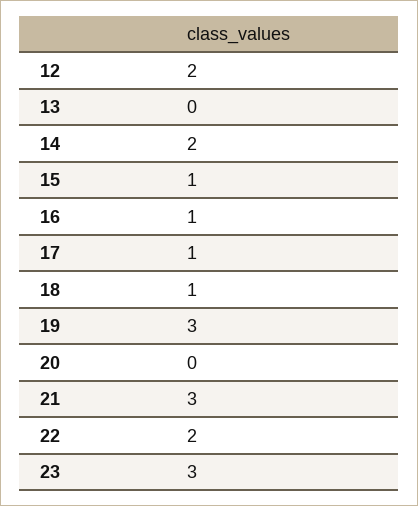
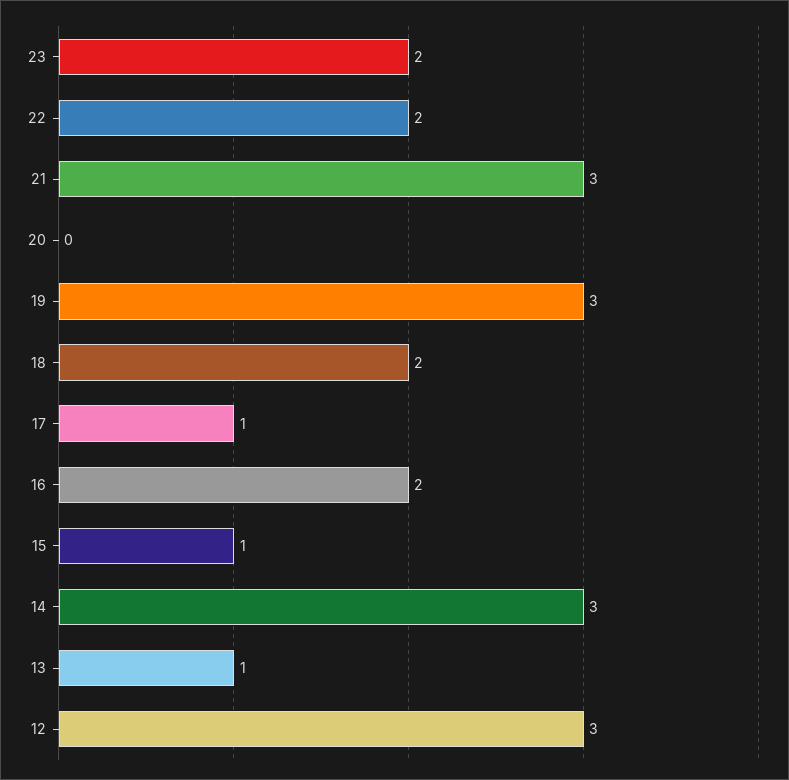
12: 2 -> 3
13: 0 -> 1
14: 2 -> 3
16: 1 -> 2
18: 1 -> 2
23: 3 -> 2

